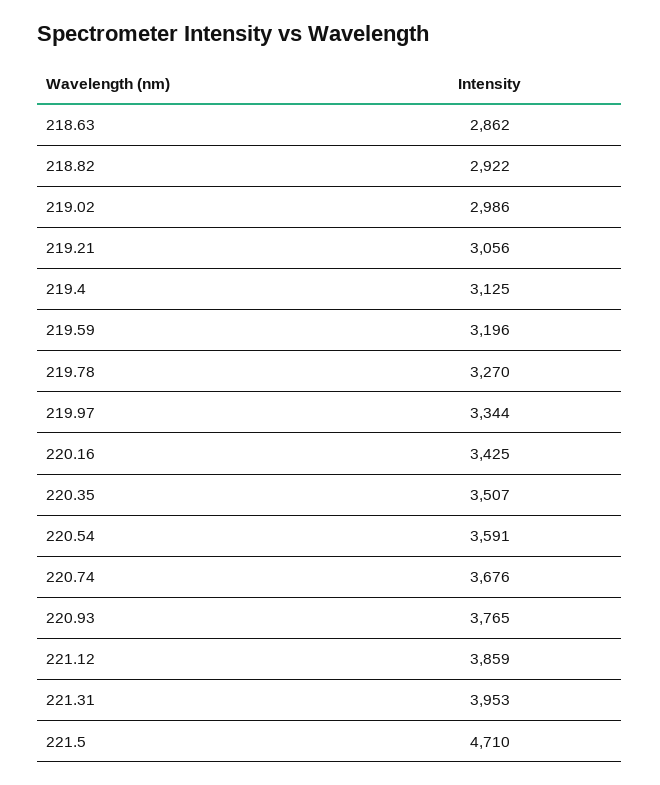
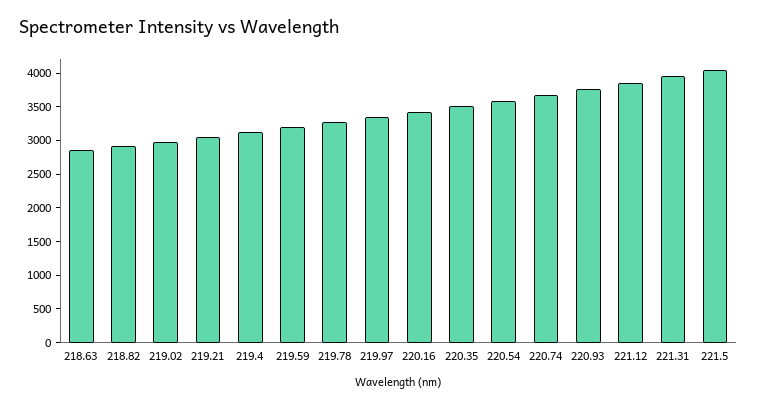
221.5: 4710 -> 4000

